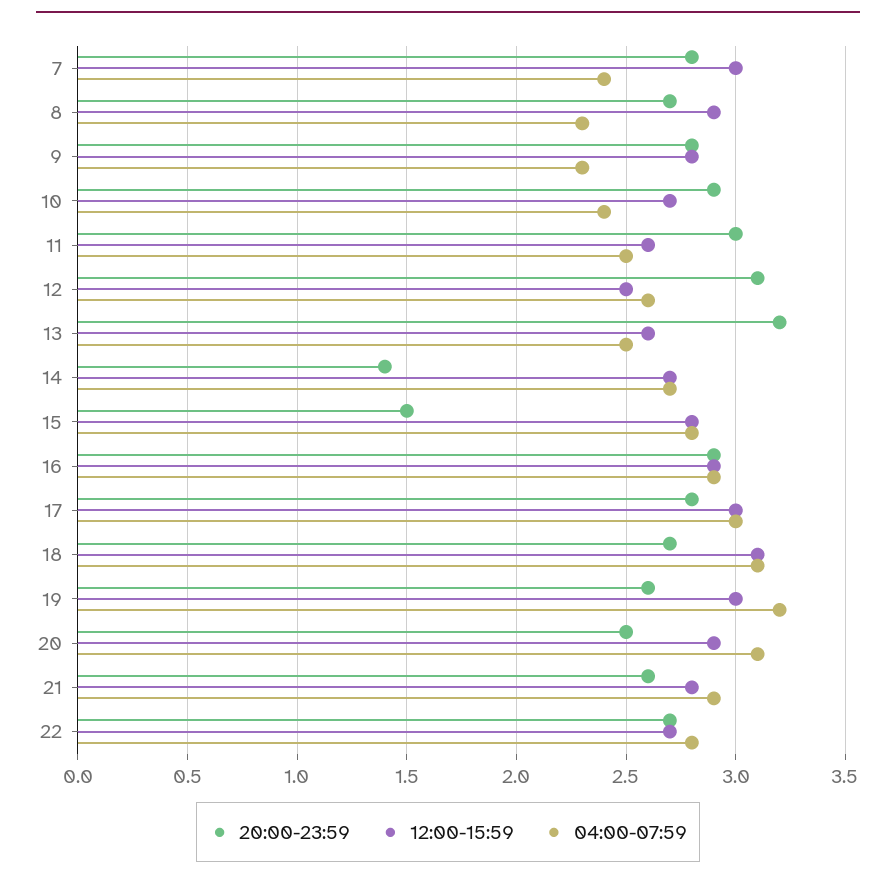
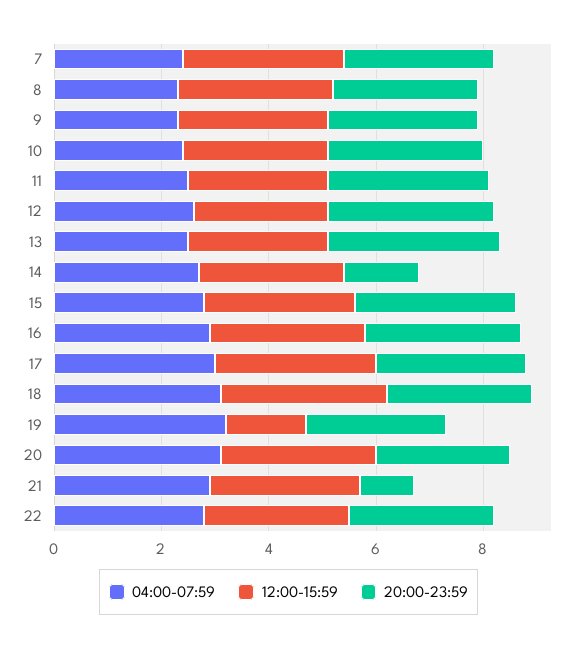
20:00-23:59, 15: 1.5 -> 3
12:00-15:59, 19: 3 -> 1.5
20:00-23:59, 21: 2.6 -> 1

